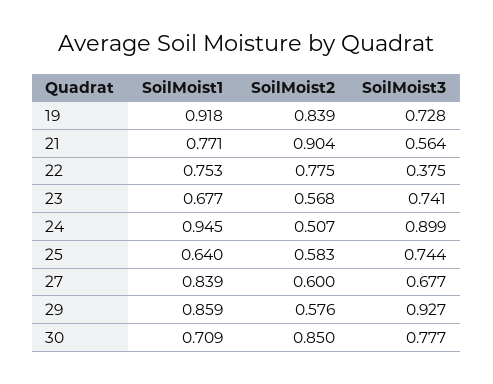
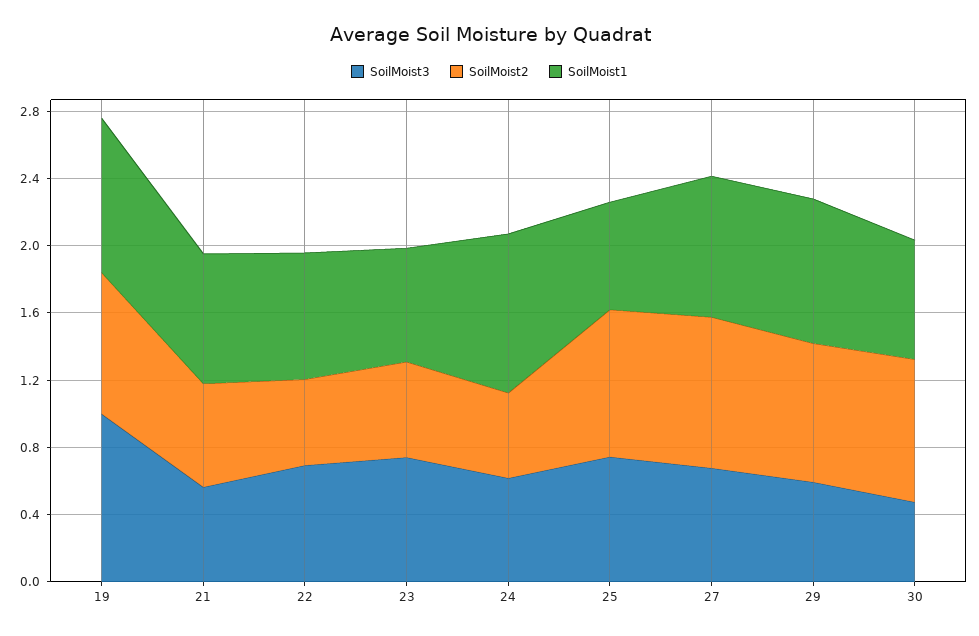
SoilMoist3, 19: 0.728 -> 1
SoilMoist2, 21: 0.904 -> 0.6
SoilMoist2, 22: 0.775 -> 0.5
SoilMoist3, 22: 0.375 -> 0.7
SoilMoist3, 24: 0.899 -> 0.6
SoilMoist2, 25: 0.583 -> 0.9
SoilMoist2, 27: 0.6 -> 0.9
SoilMoist2, 29: 0.576 -> 0.8
SoilMoist3, 29: 0.927 -> 0.6
SoilMoist3, 30: 0.777 -> 0.5

